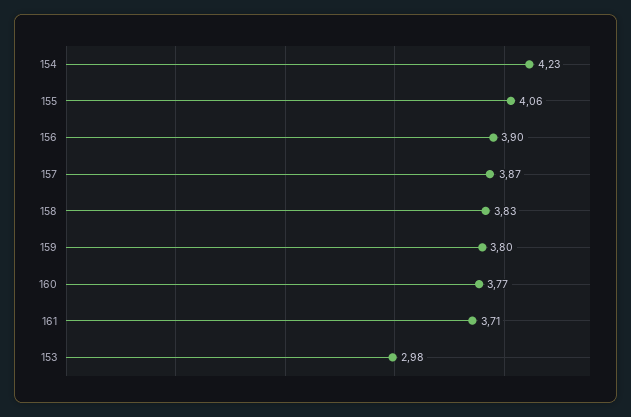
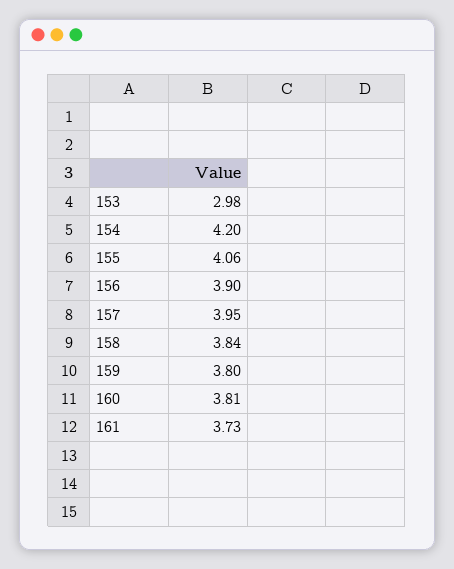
154: 4.23 -> 4.2
157: 3.87 -> 3.95
158: 3.83 -> 3.84
160: 3.77 -> 3.81
161: 3.71 -> 3.73

